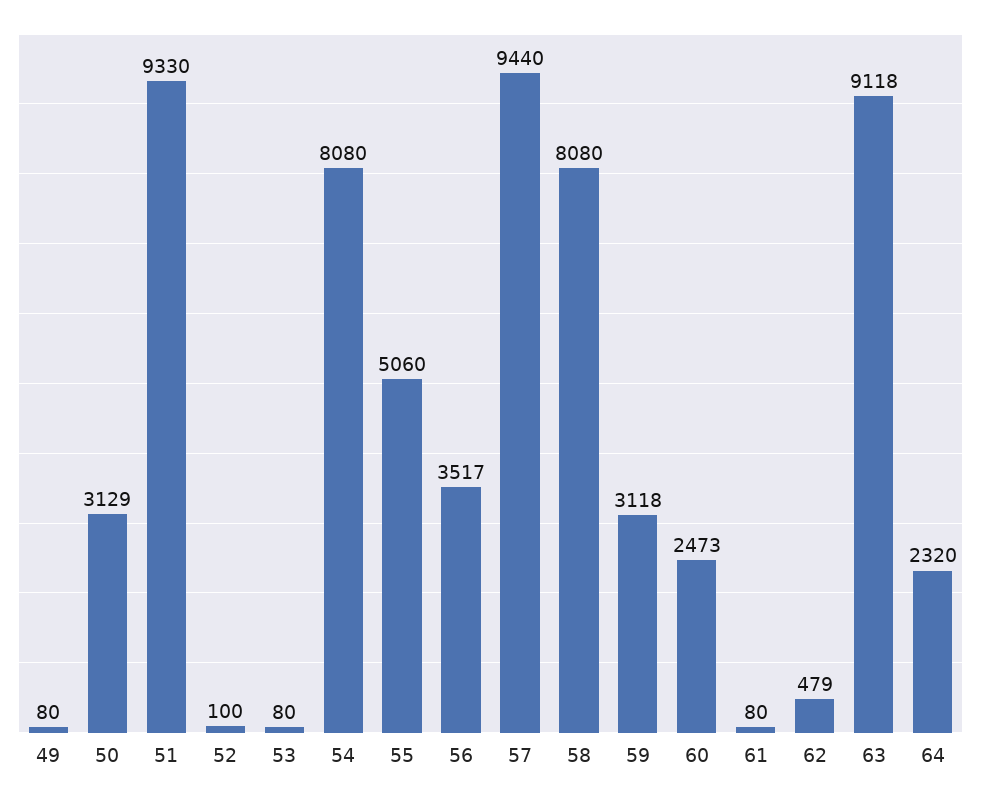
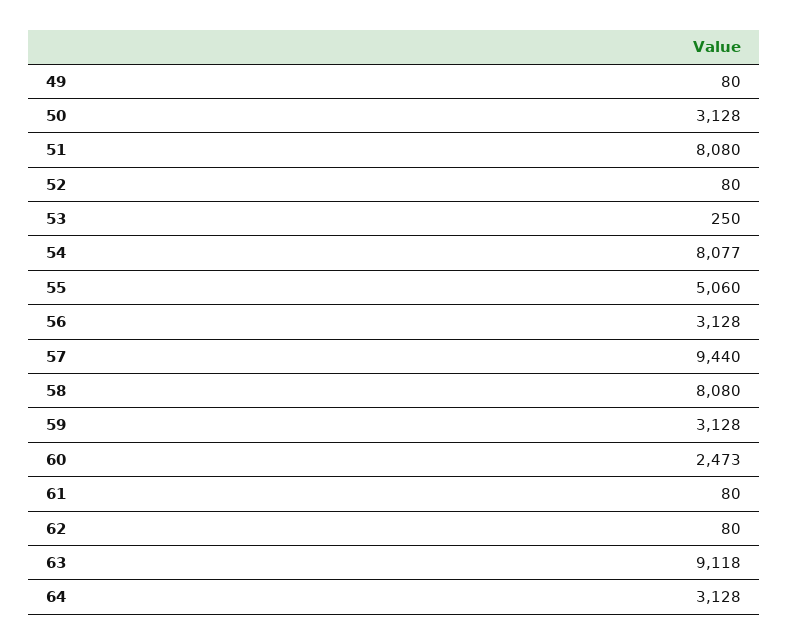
50: 3129 -> 3128
51: 9330 -> 8080
52: 100 -> 80
53: 80 -> 250
54: 8080 -> 8077
56: 3517 -> 3128
59: 3118 -> 3128
62: 479 -> 80
64: 2320 -> 3128

